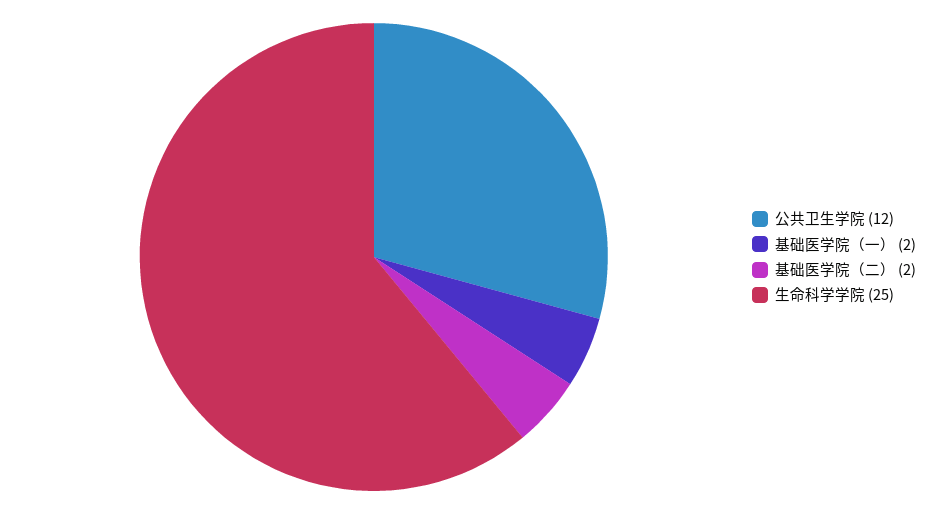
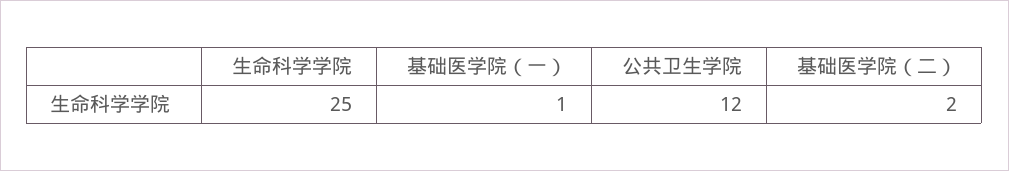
基础医学院（一）: 2 -> 1

